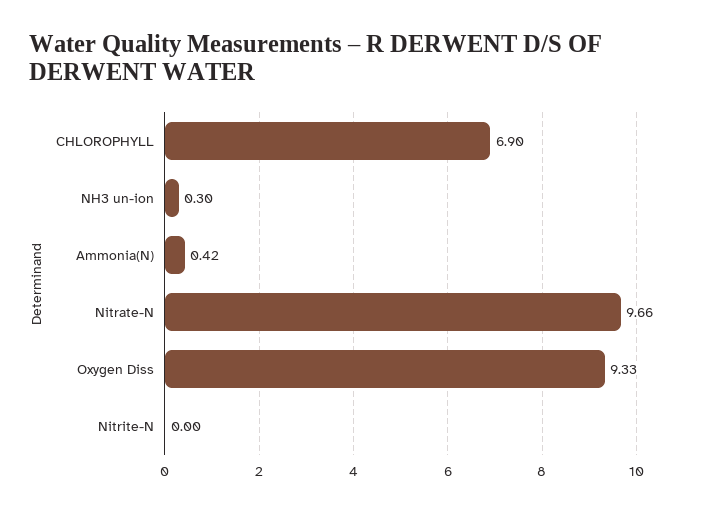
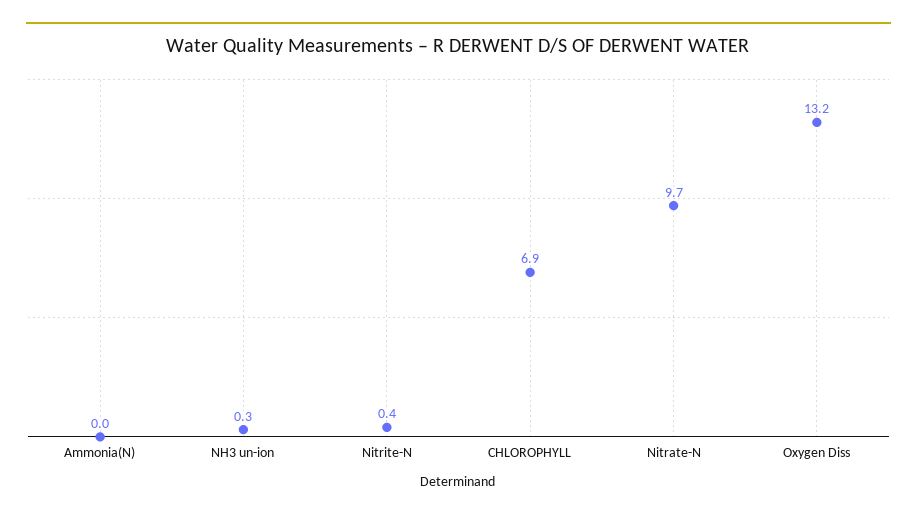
Ammonia(N): 0.42 -> 0
Oxygen Diss: 9.33 -> 13.2
Nitrite-N: 0 -> 0.4

